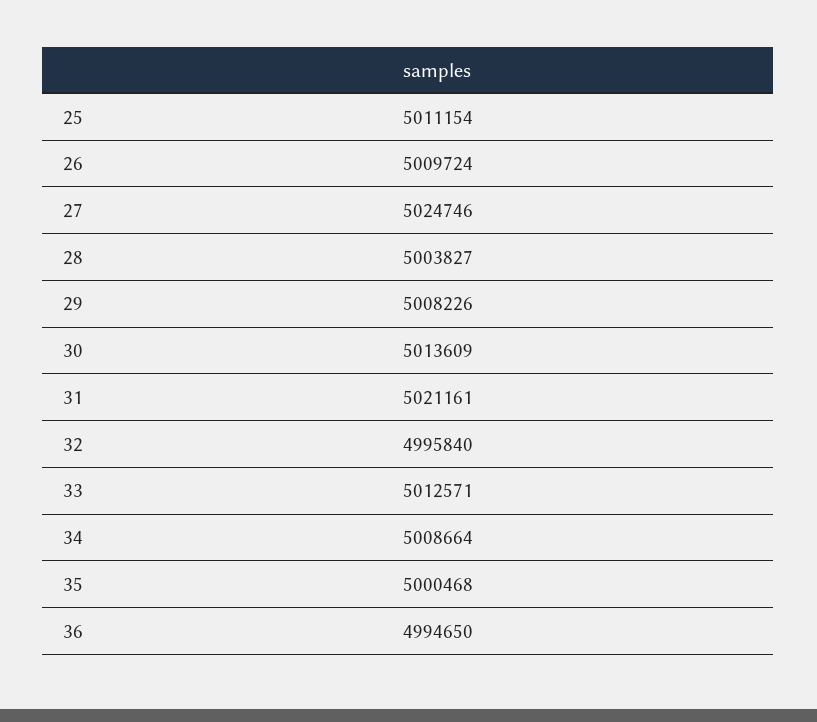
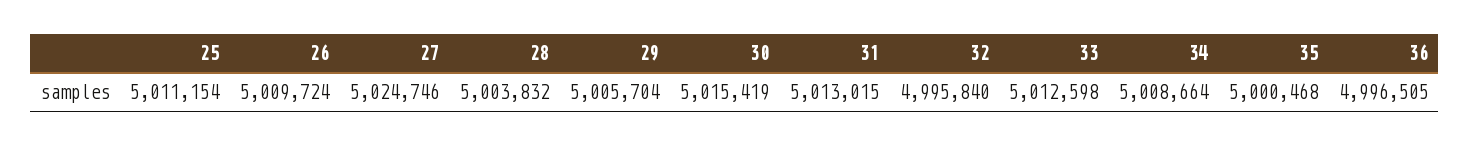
28: 5003827 -> 5003832
29: 5008226 -> 5005704
30: 5013609 -> 5015419
31: 5021161 -> 5013015
33: 5012571 -> 5012598
36: 4994650 -> 4996505

